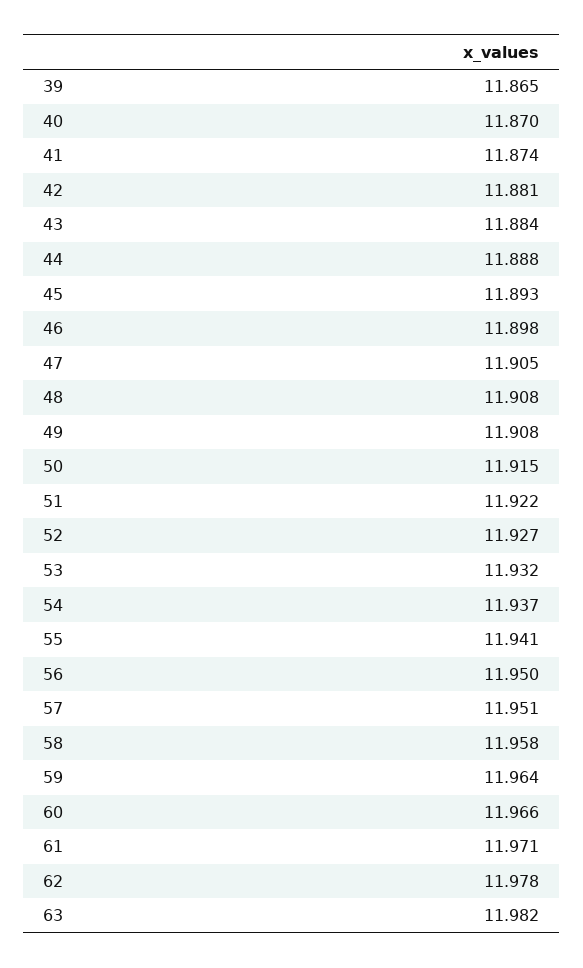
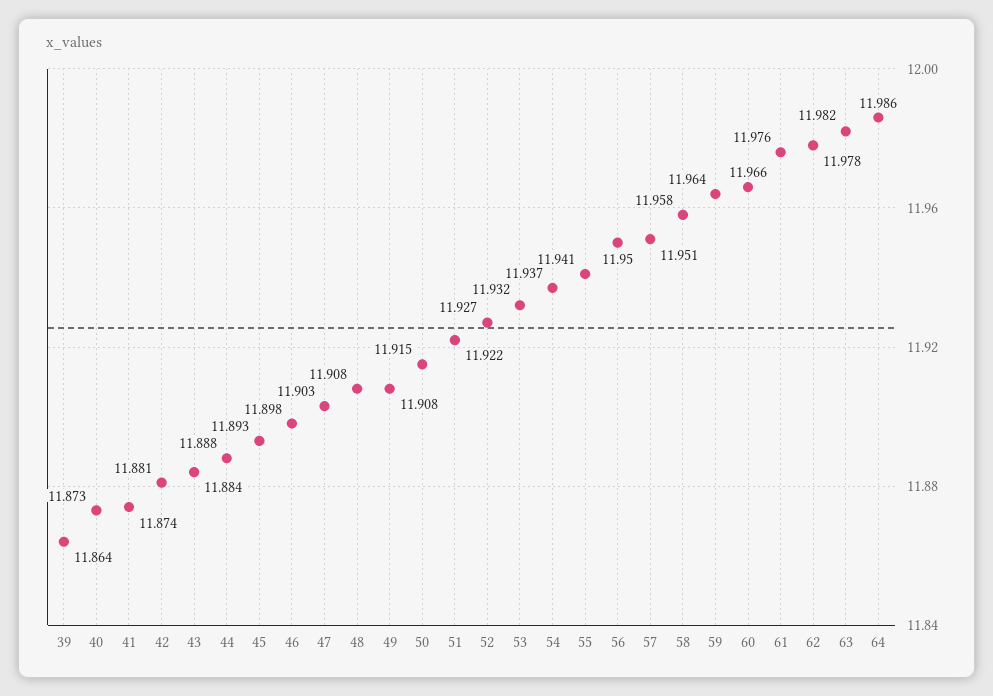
39: 11.865 -> 11.864
40: 11.87 -> 11.873
47: 11.905 -> 11.903
61: 11.971 -> 11.976
64: none -> 11.986

